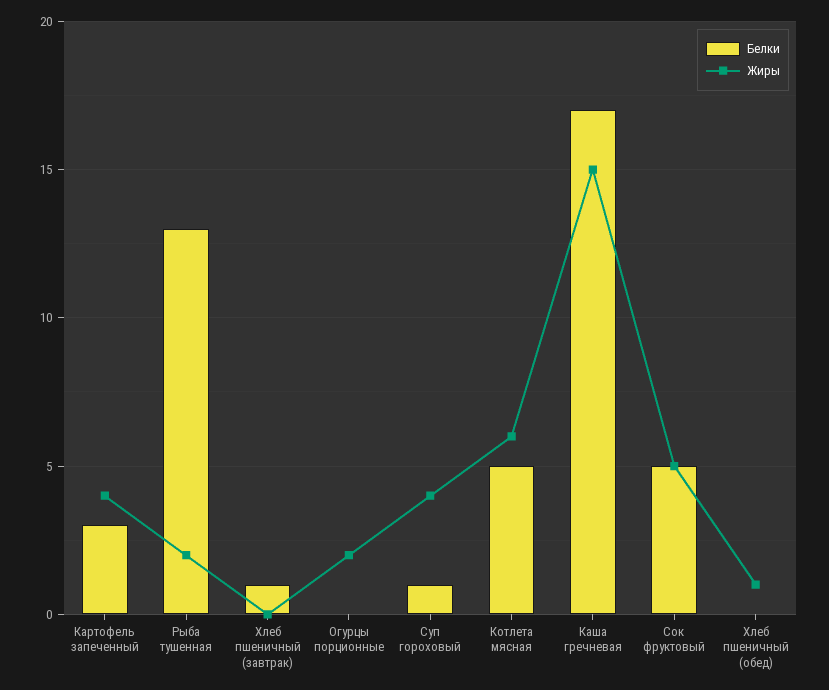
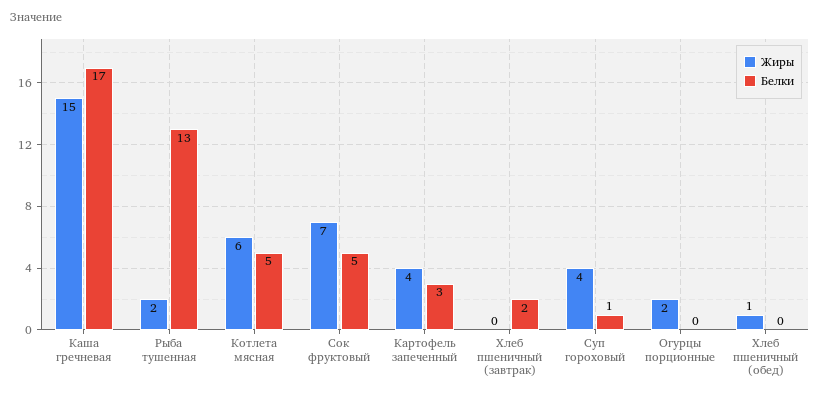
Белки, Хлеб пшеничный (завтрак): 1 -> 2
Жиры, Сок фруктовый: 5 -> 7

